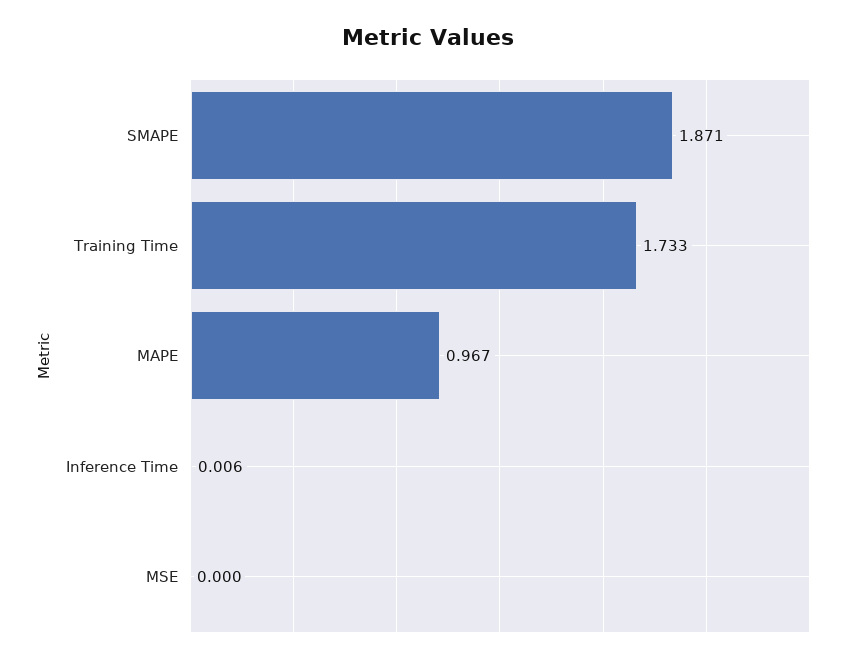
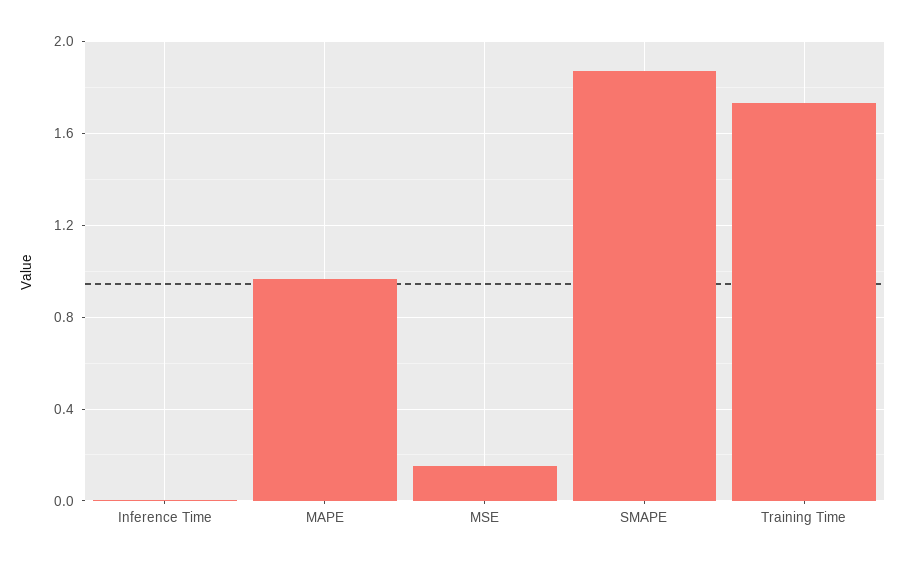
MSE: 0 -> 0.15

